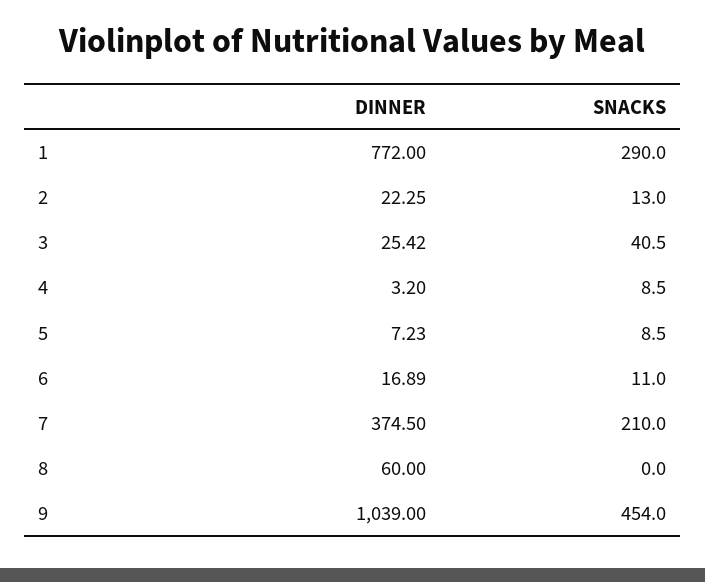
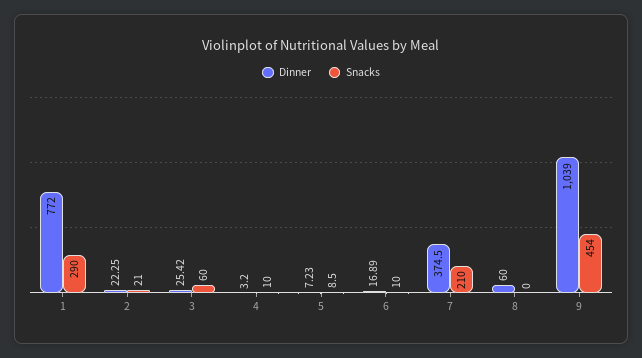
SNACKS, 2: 13 -> 21
SNACKS, 3: 40.5 -> 60
SNACKS, 4: 8.5 -> 10
SNACKS, 6: 11 -> 10

